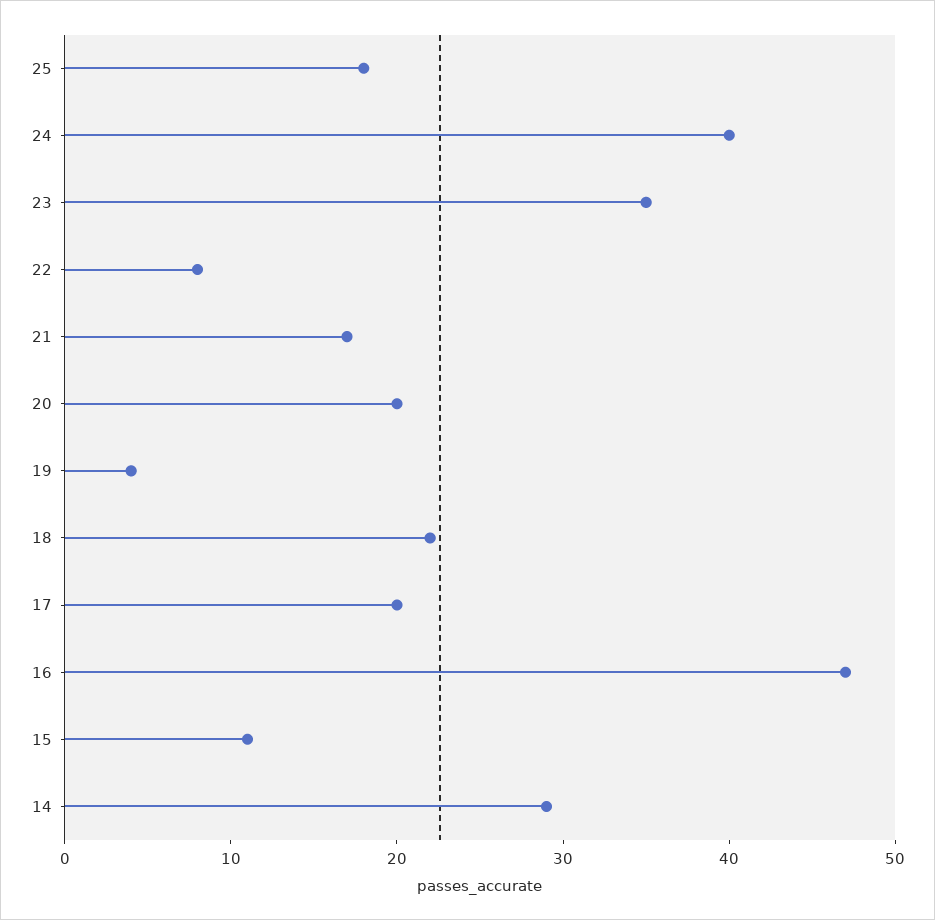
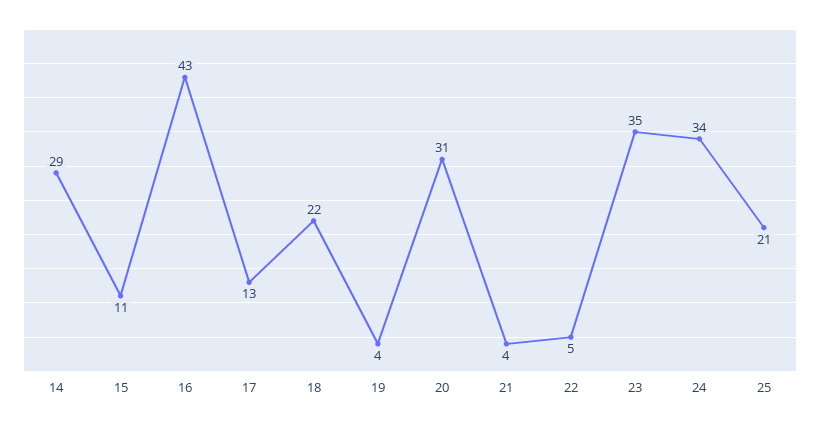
25: 18 -> 21
24: 40 -> 34
22: 8 -> 5
21: 17 -> 4
20: 20 -> 31
17: 20 -> 13
16: 47 -> 43

